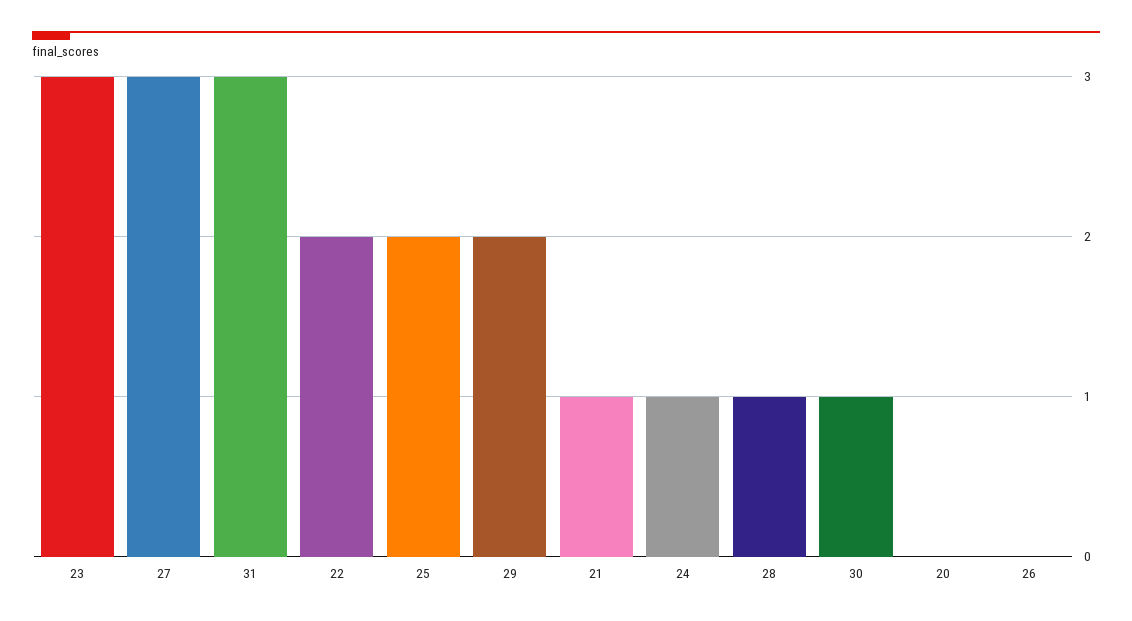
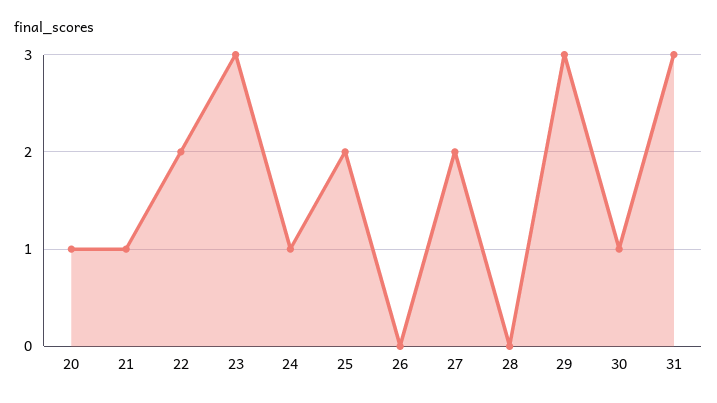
27: 3 -> 2
29: 2 -> 3
28: 1 -> 0
20: 0 -> 1

